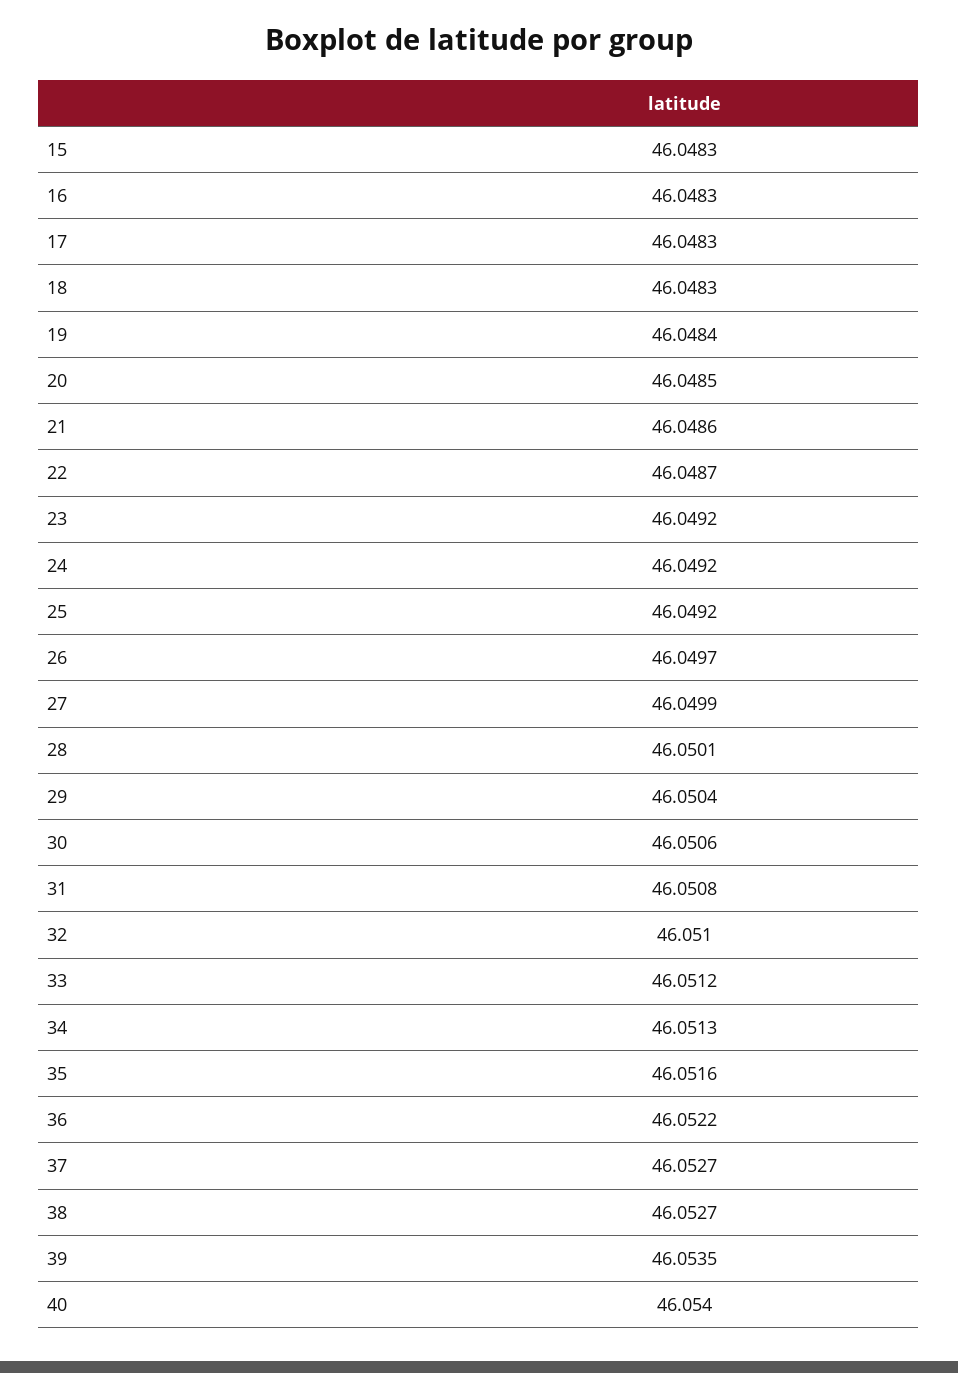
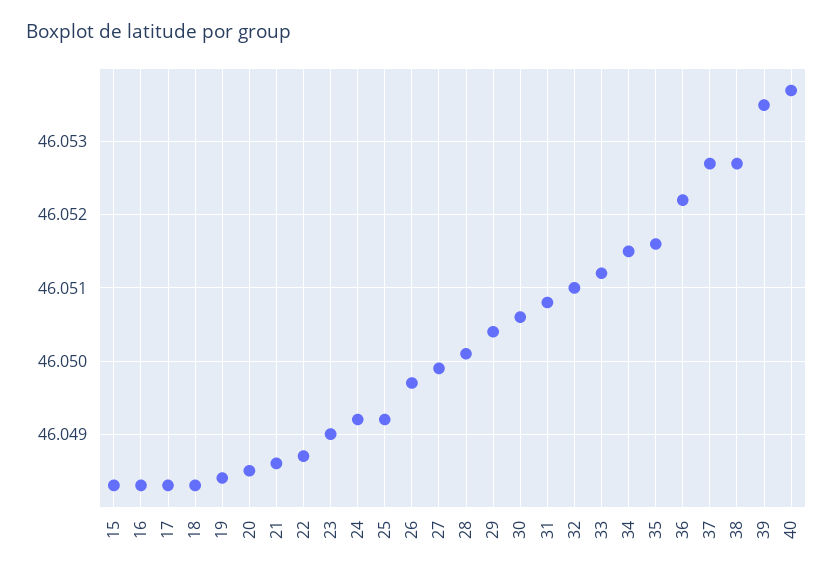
23: 46.0492 -> 46.049
34: 46.0513 -> 46.0515
40: 46.054 -> 46.0537

